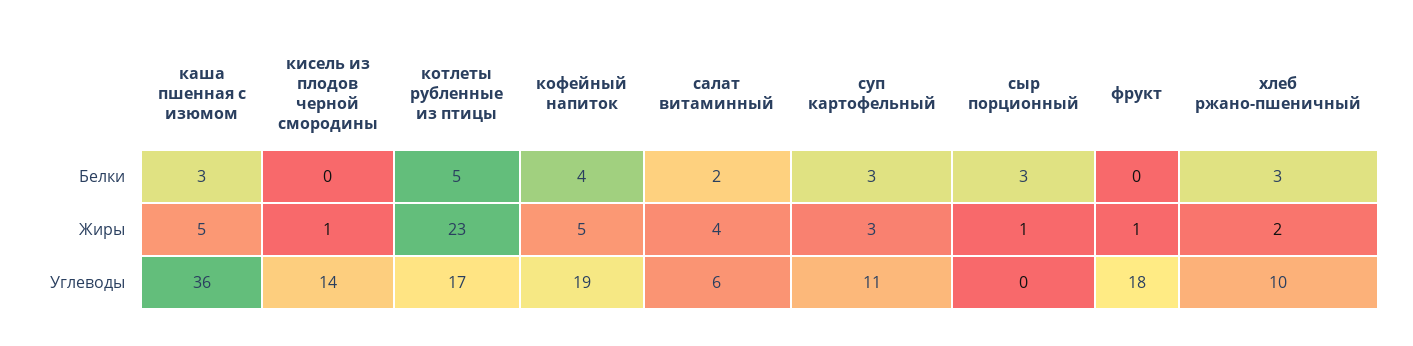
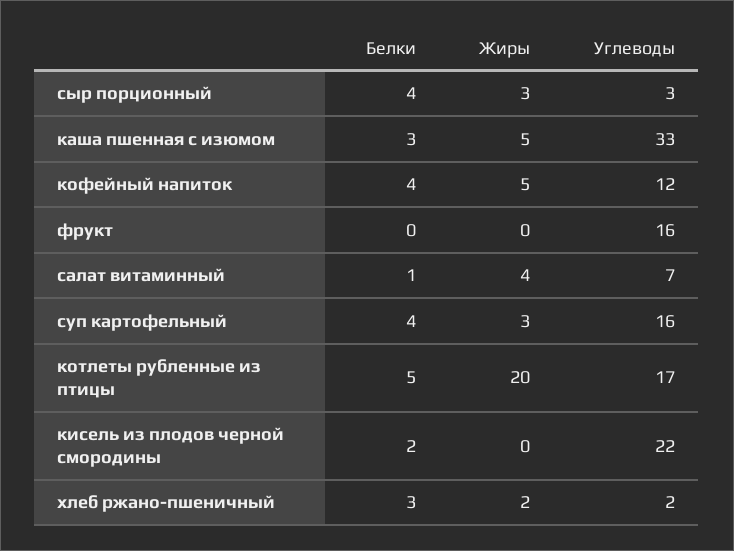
кисель из плодов черной смородины, Белки: 0 -> 2
салат витаминный, Белки: 2 -> 1
суп картофельный, Белки: 3 -> 4
сыр порционный, Белки: 3 -> 4
кисель из плодов черной смородины, Жиры: 1 -> 0
котлеты рубленные из птицы, Жиры: 23 -> 20
сыр порционный, Жиры: 1 -> 3
фрукт, Жиры: 1 -> 0
каша пшенная с изюмом, Углеводы: 36 -> 33
кисель из плодов черной смородины, Углеводы: 14 -> 22
кофейный напиток, Углеводы: 19 -> 12
салат витаминный, Углеводы: 6 -> 7
суп картофельный, Углеводы: 11 -> 16
сыр порционный, Углеводы: 0 -> 3
фрукт, Углеводы: 18 -> 16
хлеб ржано-пшеничный, Углеводы: 10 -> 2

